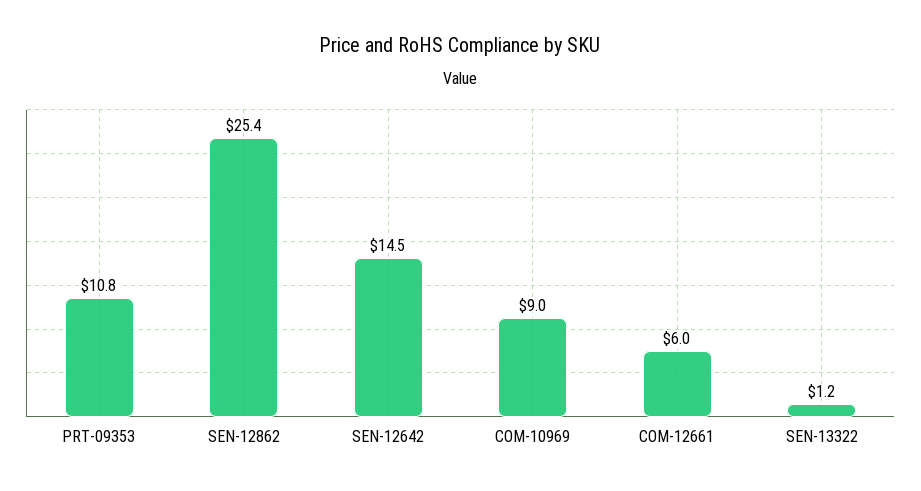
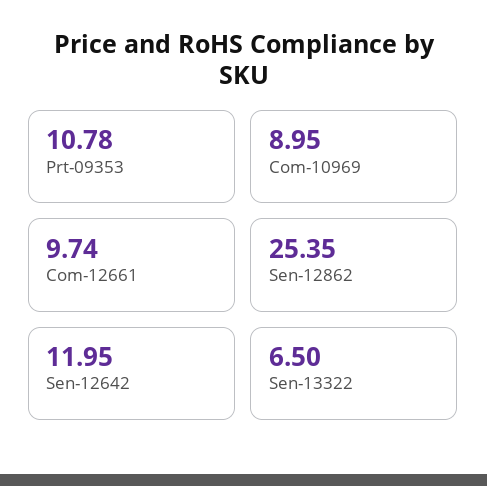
SEN-12642: 14.5 -> 11.95
COM-12661: 6 -> 9.74
SEN-13322: 1.2 -> 6.5

